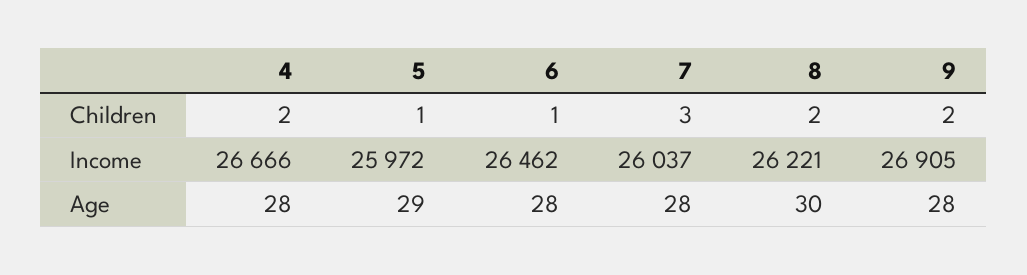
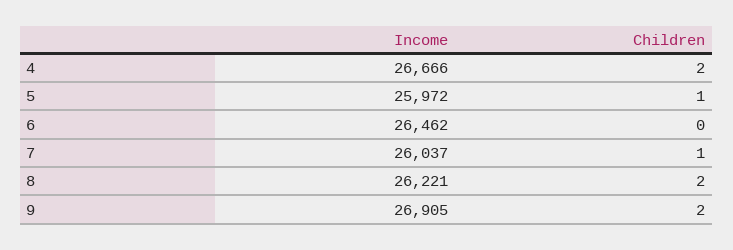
6, Children: 1 -> 0
7, Children: 3 -> 1
4, Age: 28 -> none
5, Age: 29 -> none
6, Age: 28 -> none
7, Age: 28 -> none
8, Age: 30 -> none
9, Age: 28 -> none

